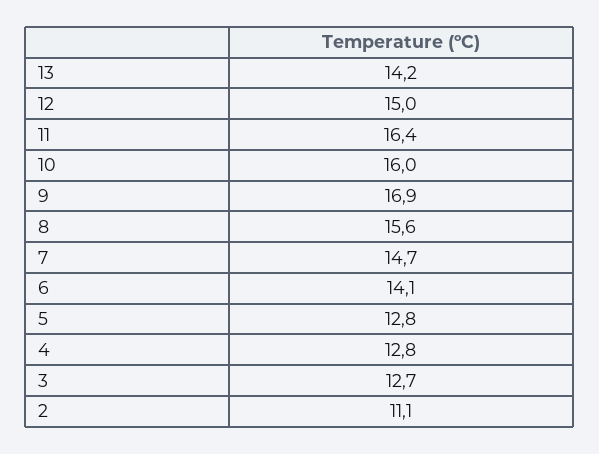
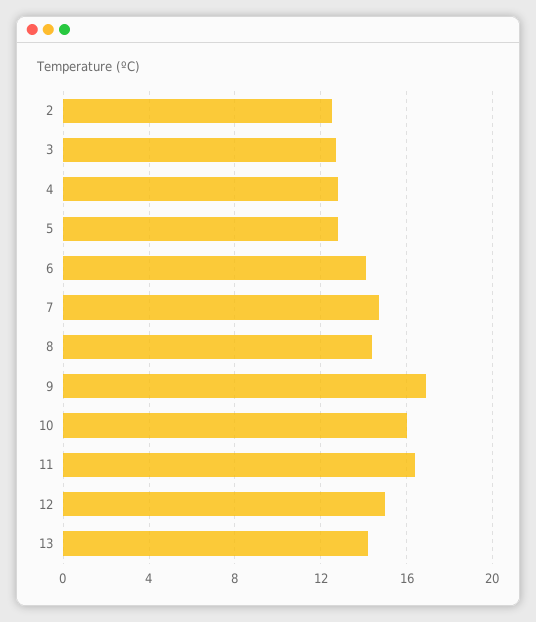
8: 15.6 -> 14.5
2: 11.1 -> 12.5

